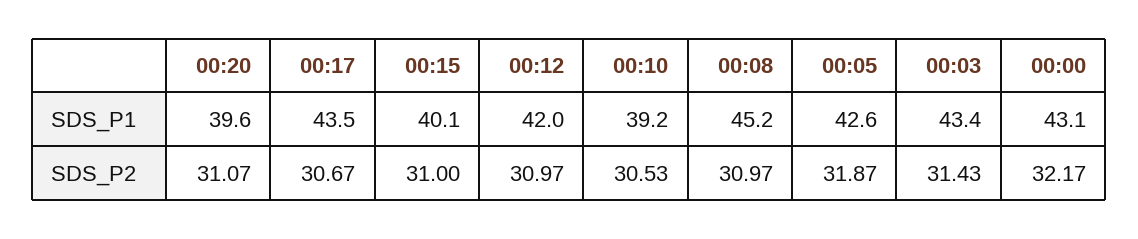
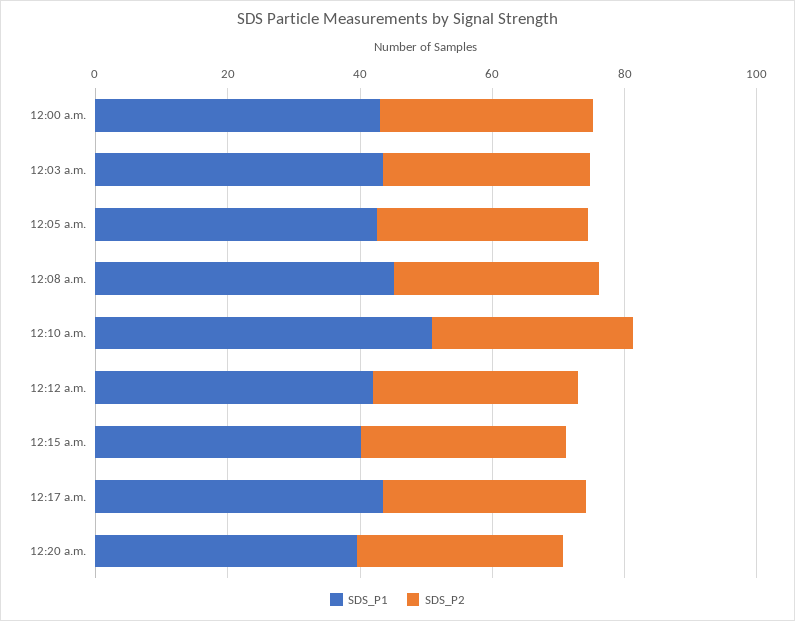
SDS_P1, 00:10: 39.2 -> 50

